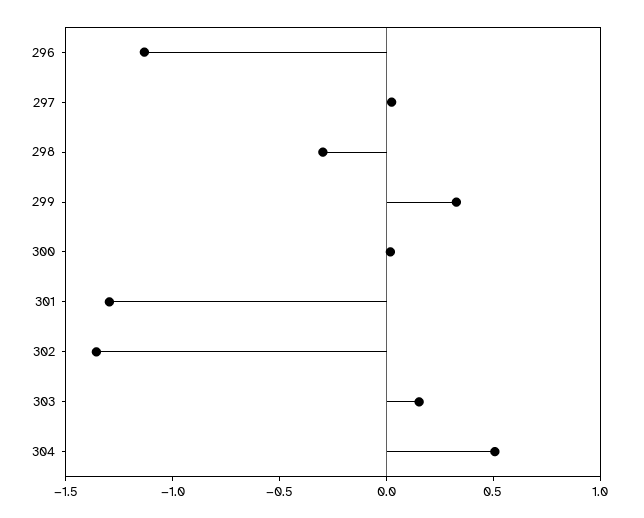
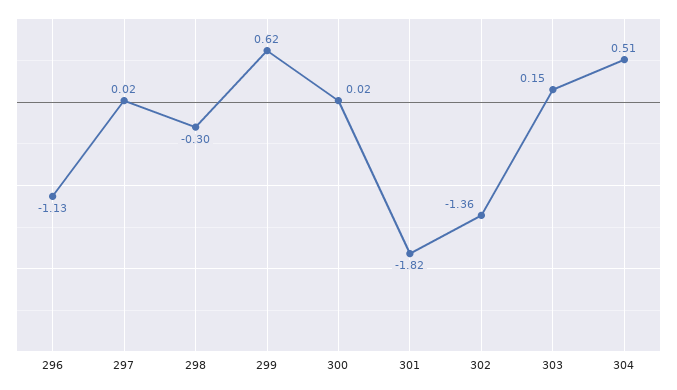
299: 0.3 -> 0.62
301: -1.3 -> -1.82

